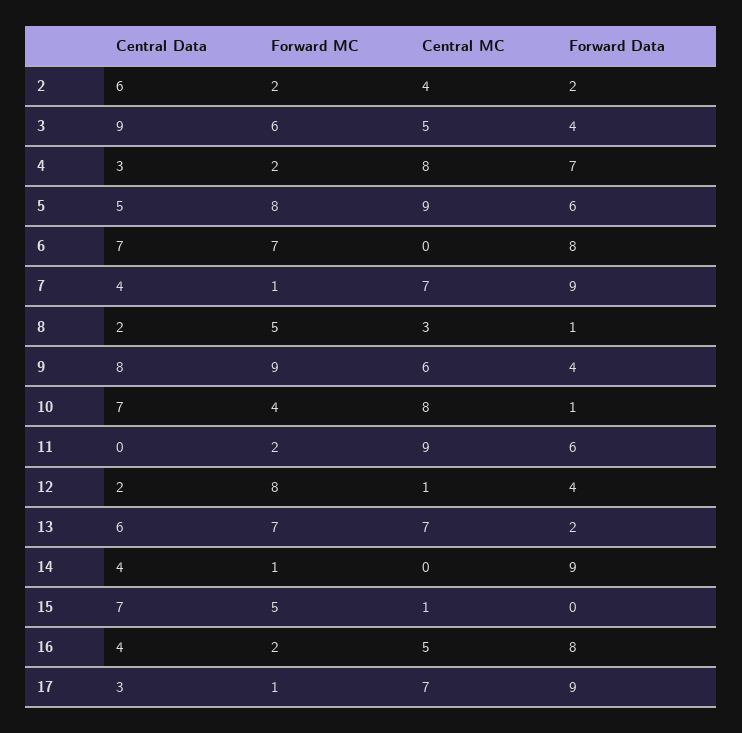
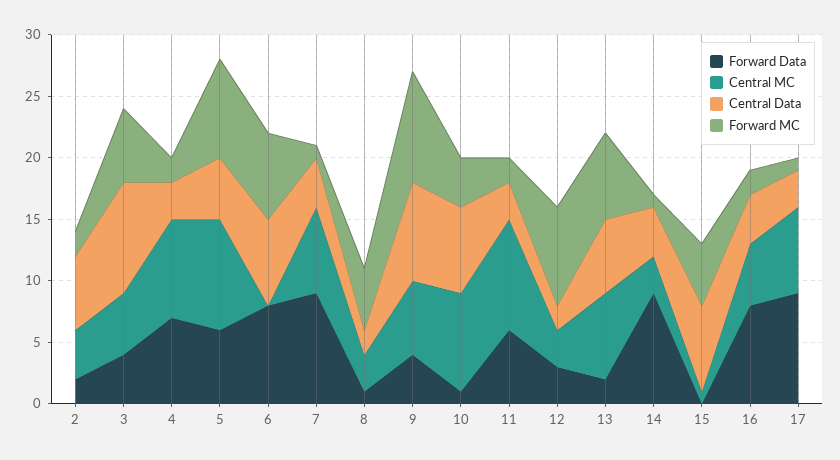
Central Data, 11: 0 -> 3
Central MC, 12: 1 -> 3
Forward Data, 12: 4 -> 3
Central MC, 14: 0 -> 3

